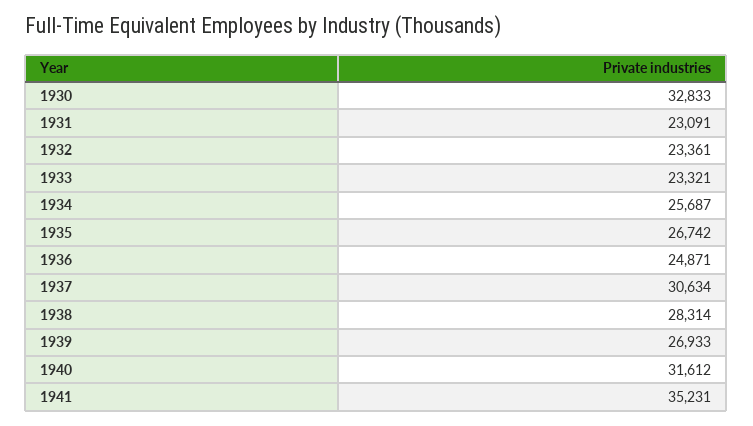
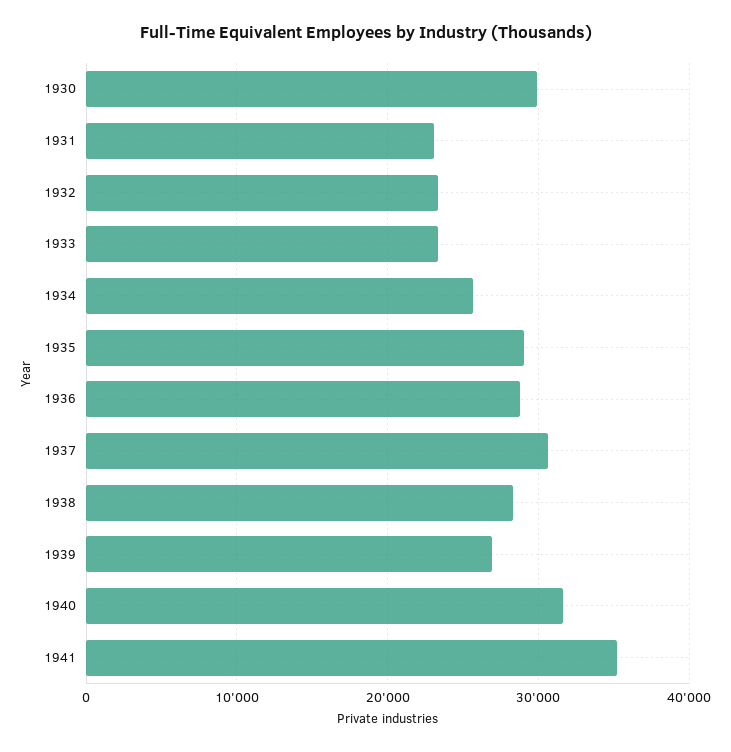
1930: 32833 -> 30000
1935: 26742 -> 29000
1936: 24871 -> 29000

